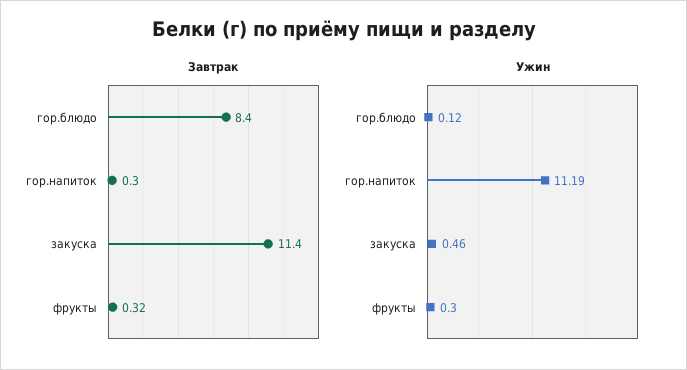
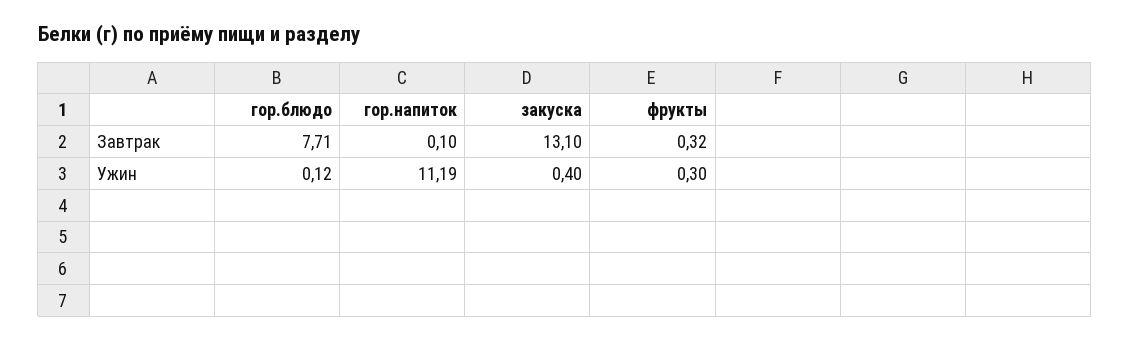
Завтрак, гор.блюдо: 8.4 -> 7.71
Завтрак, гор.напиток: 0.3 -> 0.1
Завтрак, закуска: 11.4 -> 13.1
Ужин, закуска: 0.46 -> 0.4

